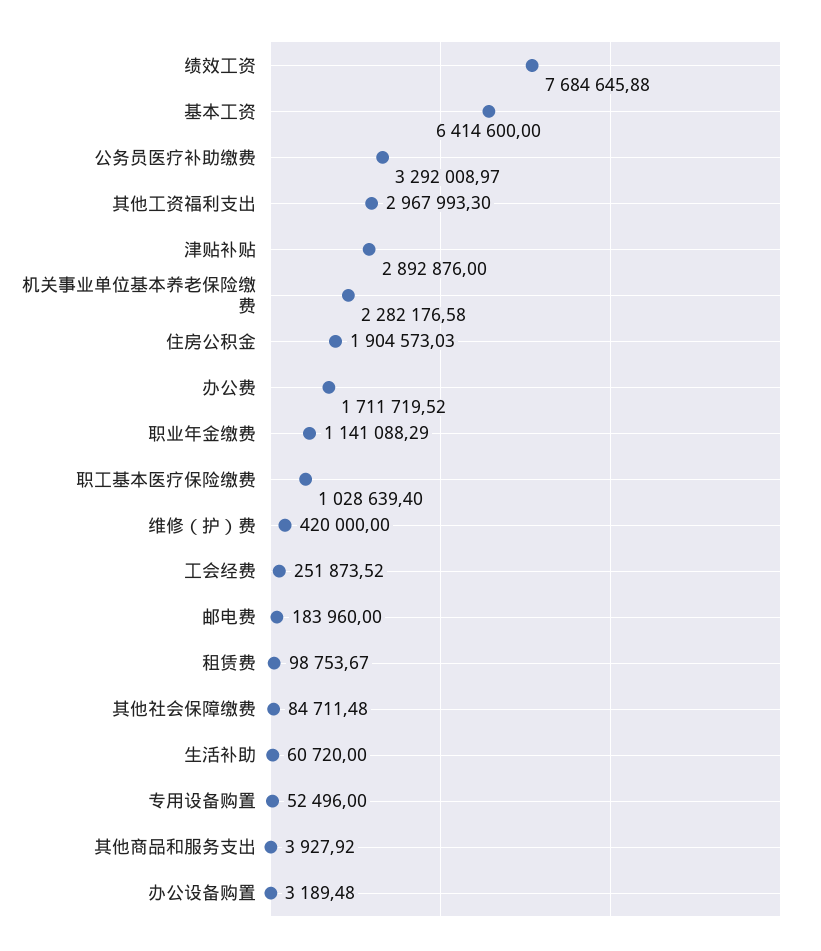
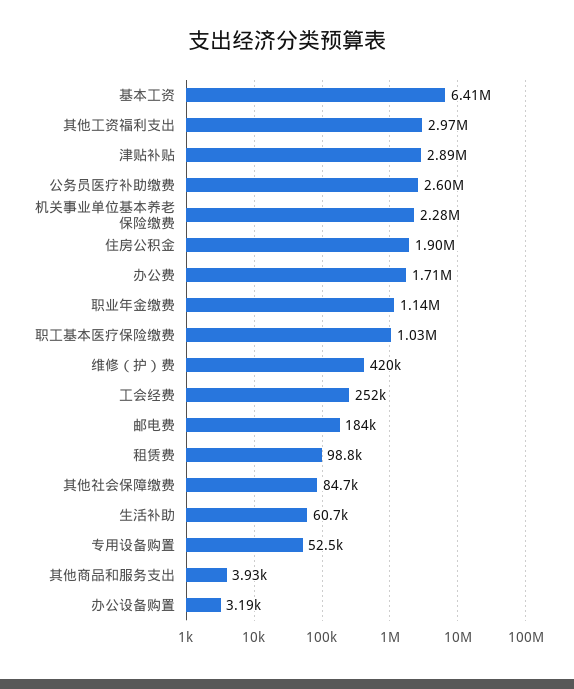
绩效工资: 7684645.88 -> none
公务员医疗补助缴费: 3292008.97 -> 2600000

